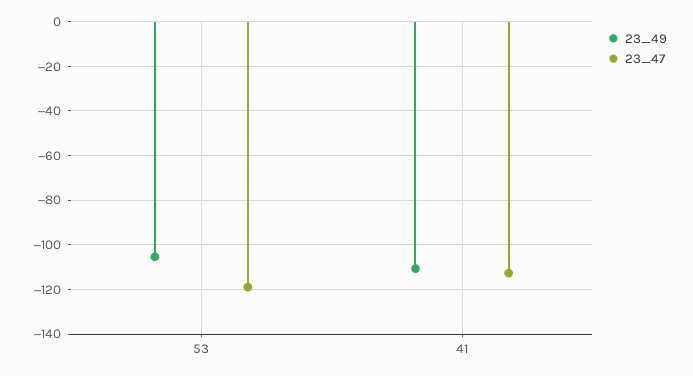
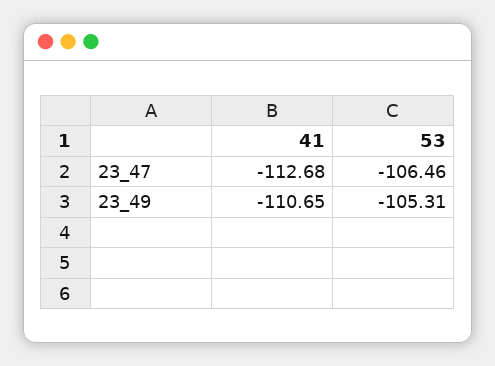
23_47, 53: -120 -> -106.46

